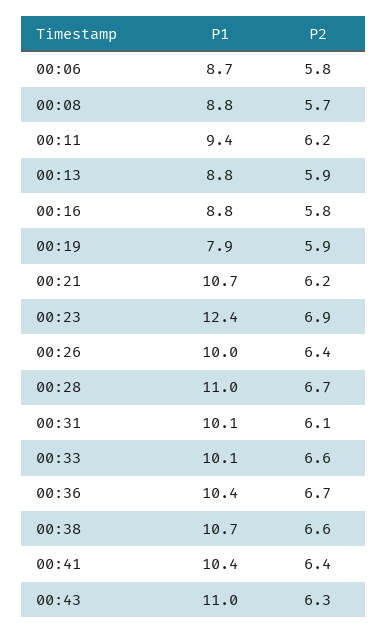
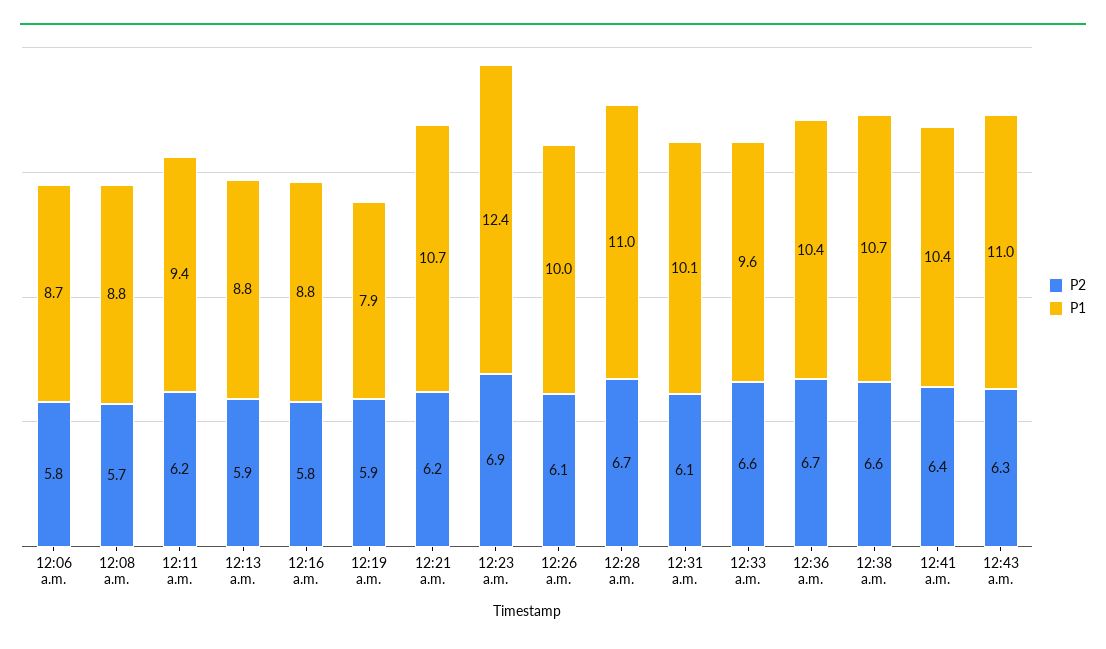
P2, 00:26: 6.4 -> 6.1
P1, 00:33: 10.1 -> 9.6

